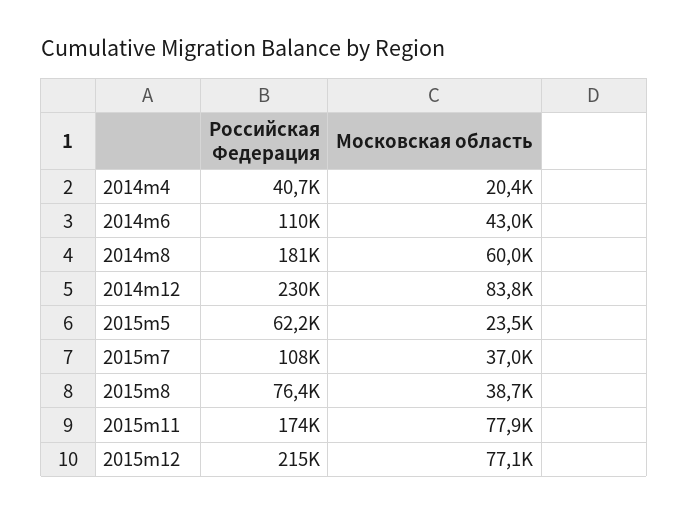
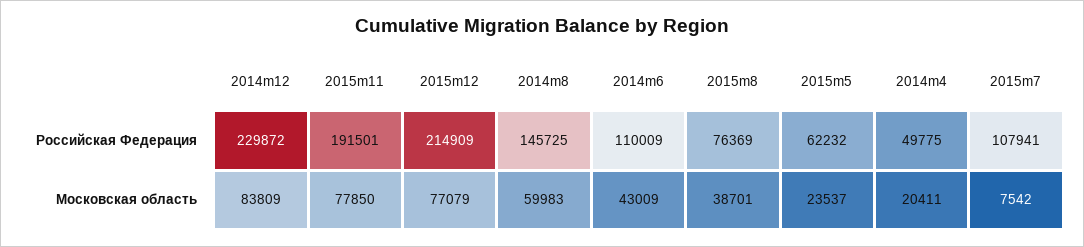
Российская Федерация, 2014m4: 40700 -> 49775
Российская Федерация, 2014m8: 181000 -> 145725
Московская область, 2015m7: 37000 -> 7542
Российская Федерация, 2015m11: 174000 -> 191501

